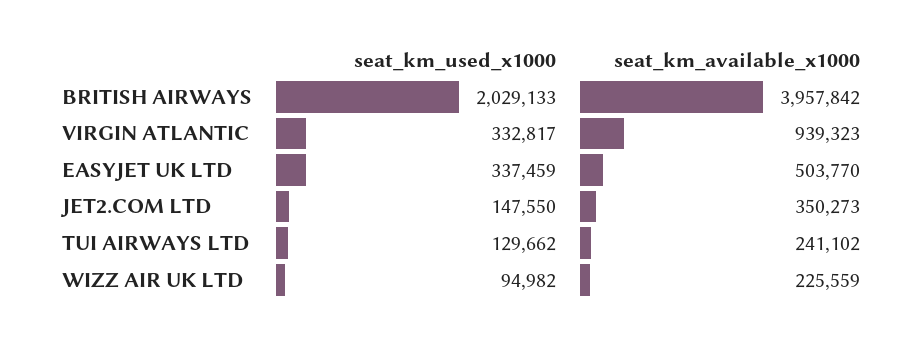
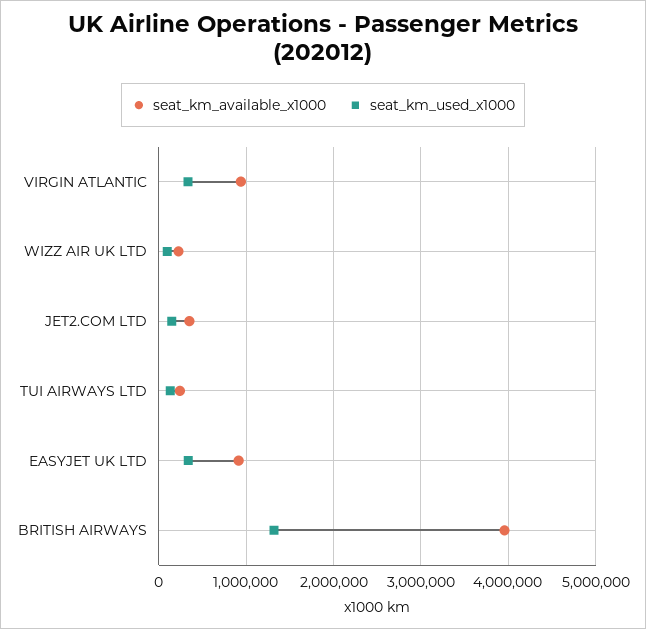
seat_km_used_x1000, BRITISH AIRWAYS: 2029133 -> 1300000
seat_km_available_x1000, EASYJET UK LTD: 503770 -> 900000

